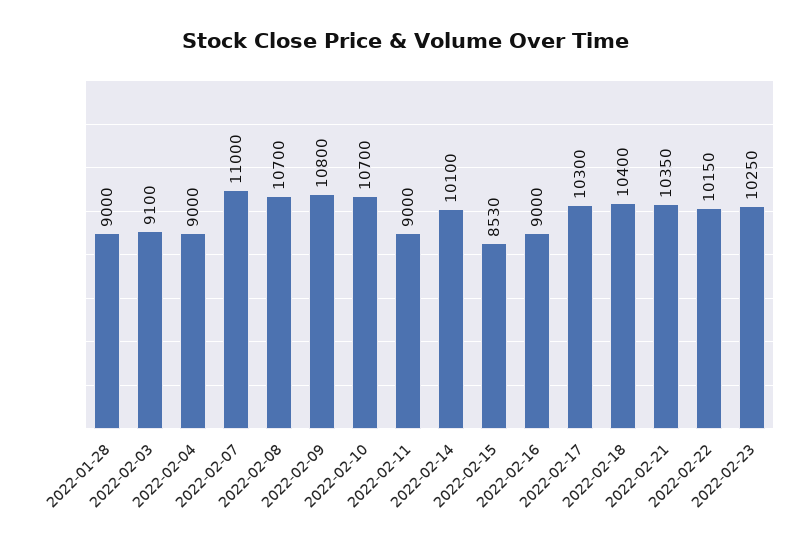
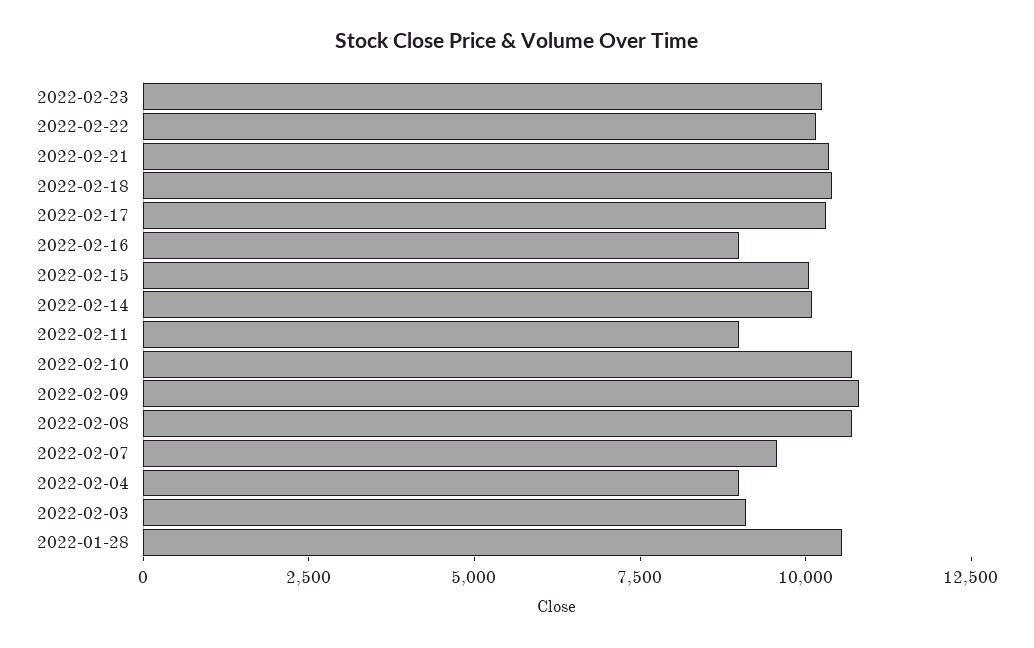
2022-01-28: 9000 -> 10500
2022-02-07: 11000 -> 9500
2022-02-15: 8530 -> 10000

